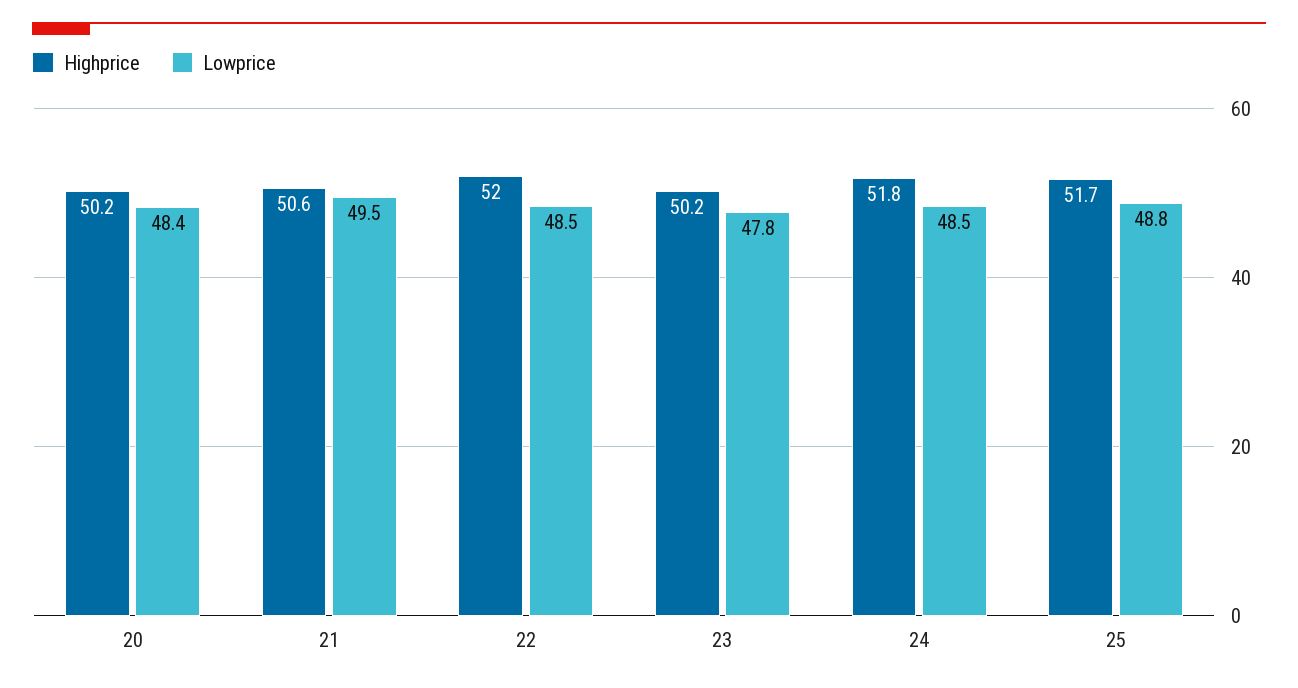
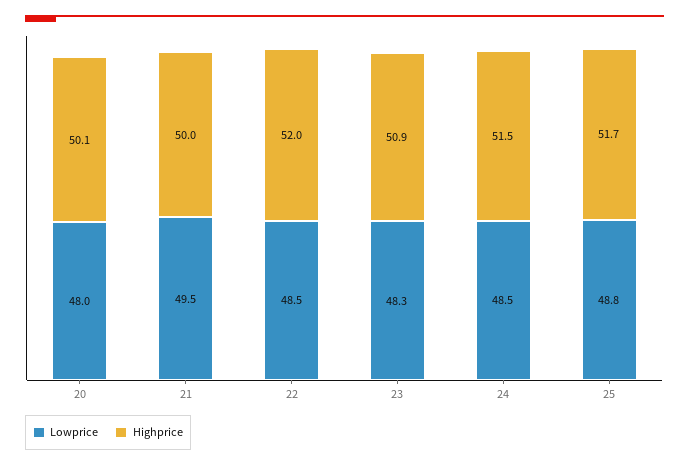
Highprice, 20: 50.2 -> 50.1
Lowprice, 20: 48.4 -> 48
Highprice, 21: 50.6 -> 50
Highprice, 23: 50.2 -> 50.9
Lowprice, 23: 47.8 -> 48.3
Highprice, 24: 51.8 -> 51.5

